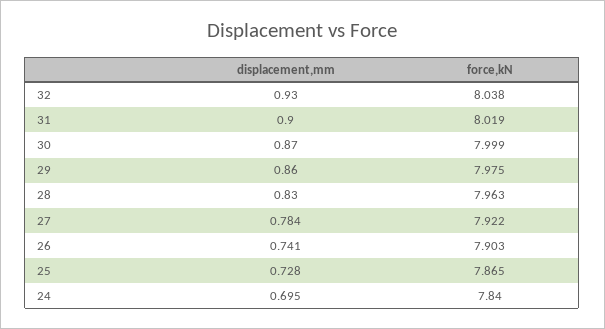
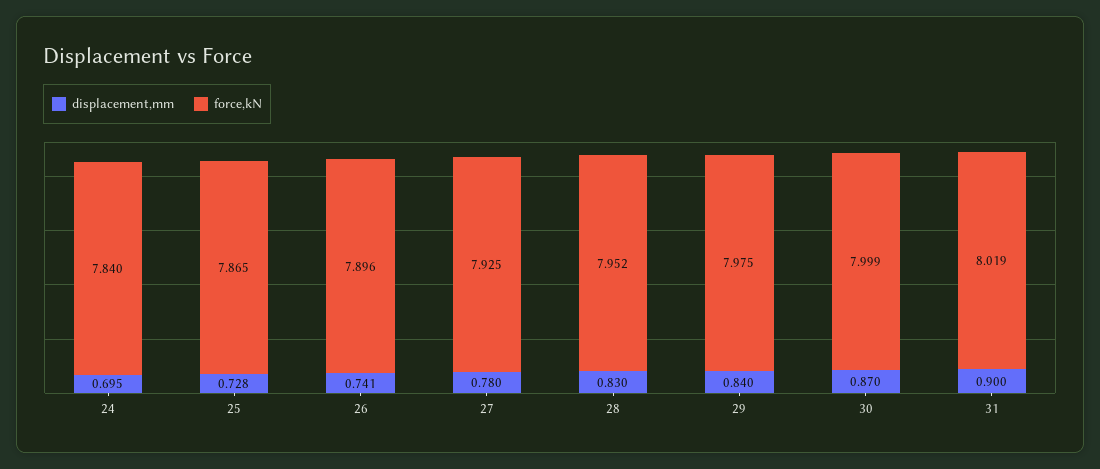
displacement,mm, 32: 0.93 -> none
force,kN, 32: 8.038 -> none
displacement,mm, 29: 0.86 -> 0.84
force,kN, 28: 7.963 -> 7.952
displacement,mm, 27: 0.784 -> 0.78
force,kN, 27: 7.922 -> 7.925
force,kN, 26: 7.903 -> 7.896

